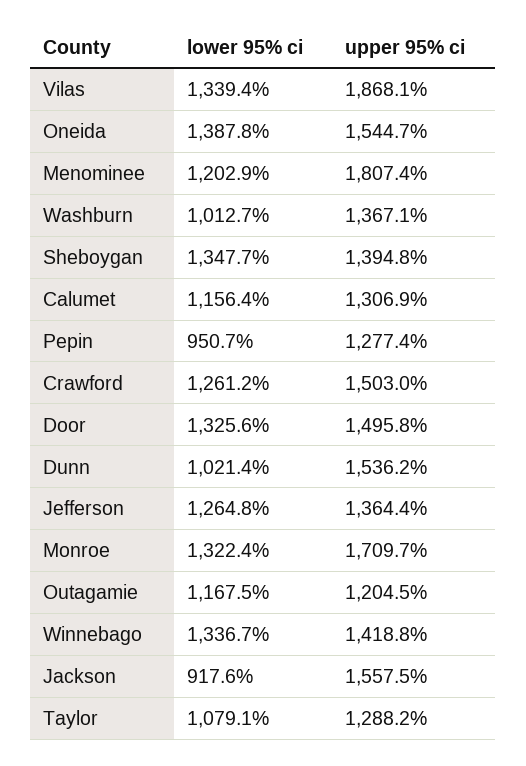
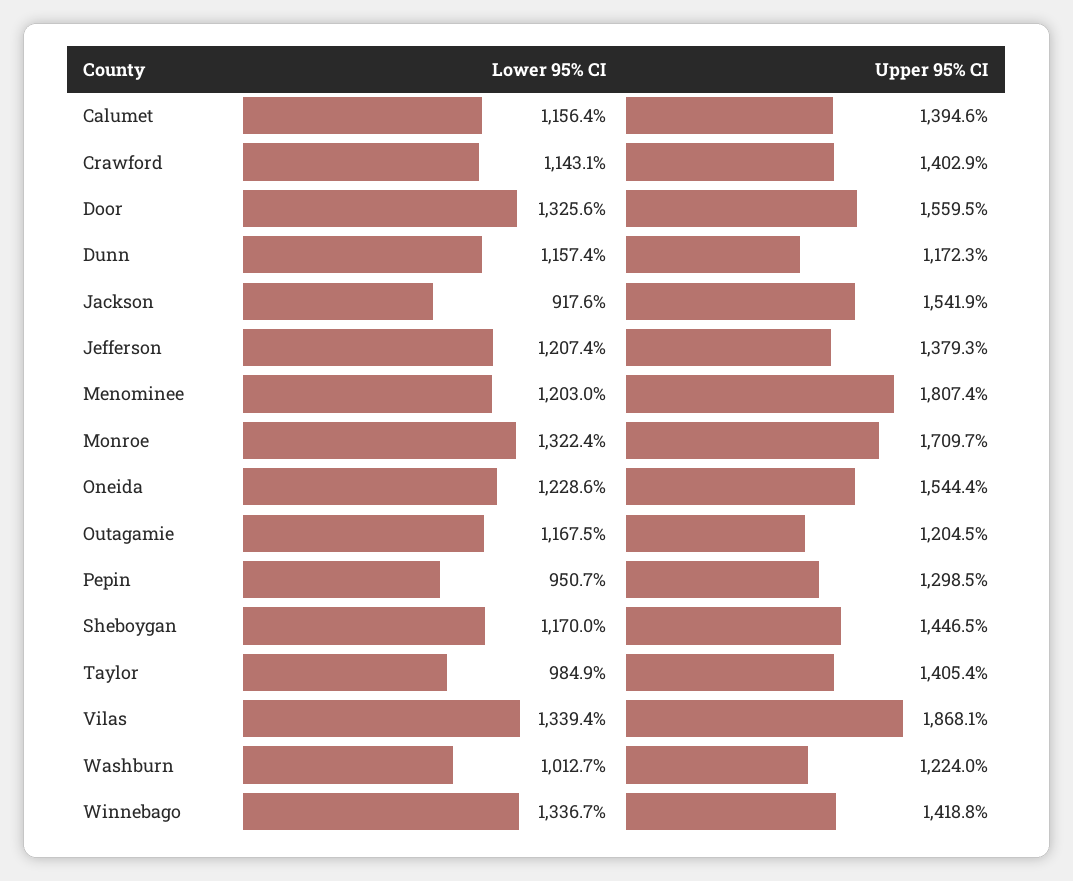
lower 95% ci, Oneida: 1387.8 -> 1228.6
upper 95% ci, Oneida: 1544.7 -> 1544.4
lower 95% ci, Menominee: 1202.9 -> 1203
upper 95% ci, Washburn: 1367.1 -> 1224
lower 95% ci, Sheboygan: 1347.7 -> 1170
upper 95% ci, Sheboygan: 1394.8 -> 1446.5
upper 95% ci, Calumet: 1306.9 -> 1394.6
upper 95% ci, Pepin: 1277.4 -> 1298.5
lower 95% ci, Crawford: 1261.2 -> 1143.1
upper 95% ci, Crawford: 1503 -> 1402.9
upper 95% ci, Door: 1495.8 -> 1559.5
lower 95% ci, Dunn: 1021.4 -> 1157.4
upper 95% ci, Dunn: 1536.2 -> 1172.3
lower 95% ci, Jefferson: 1264.8 -> 1207.4
upper 95% ci, Jefferson: 1364.4 -> 1379.3
upper 95% ci, Jackson: 1557.5 -> 1541.9
lower 95% ci, Taylor: 1079.1 -> 984.9
upper 95% ci, Taylor: 1288.2 -> 1405.4

